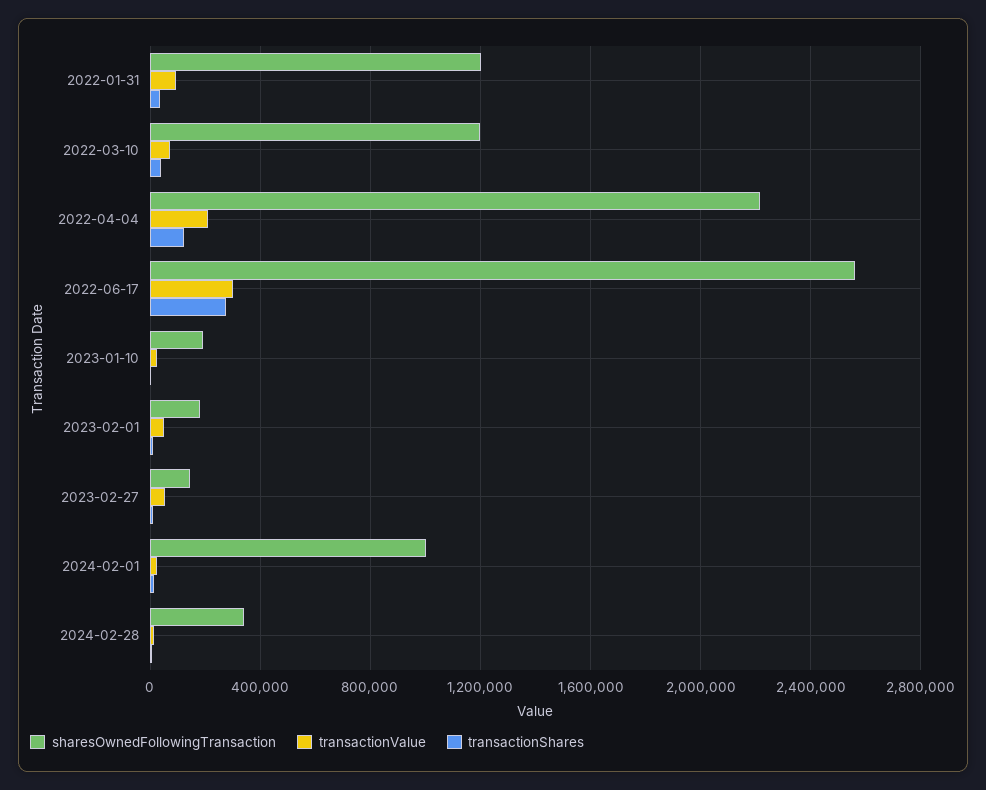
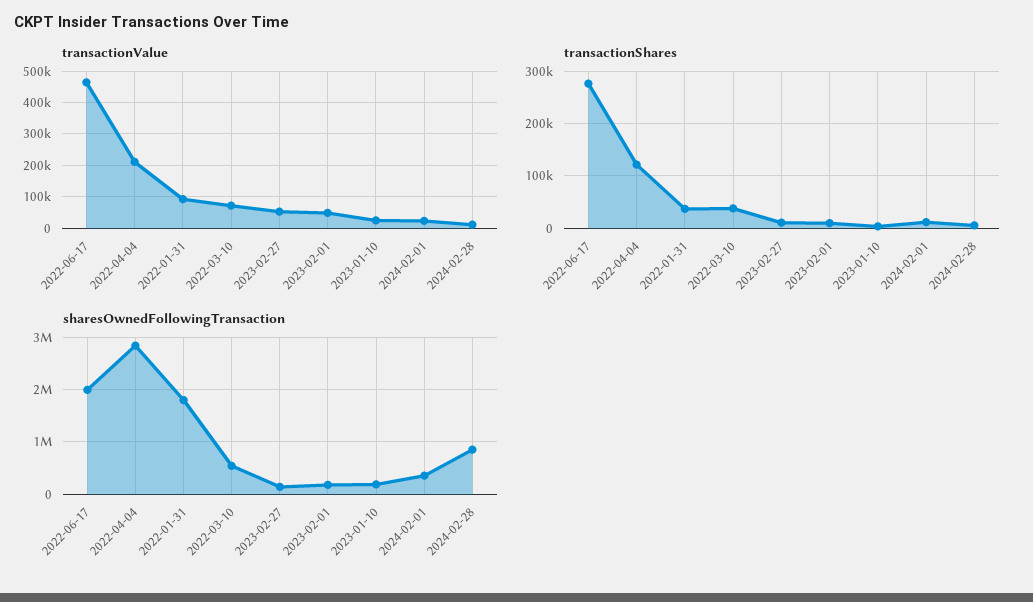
sharesOwnedFollowingTransaction, 2022-01-31: 1200000 -> 1800000
sharesOwnedFollowingTransaction, 2022-03-10: 1200000 -> 600000
sharesOwnedFollowingTransaction, 2022-04-04: 2200000 -> 2800000
sharesOwnedFollowingTransaction, 2022-06-17: 2550000 -> 2000000
transactionValue, 2022-06-17: 300000 -> 460000
sharesOwnedFollowingTransaction, 2024-02-01: 1000000 -> 400000
sharesOwnedFollowingTransaction, 2024-02-28: 350000 -> 800000

